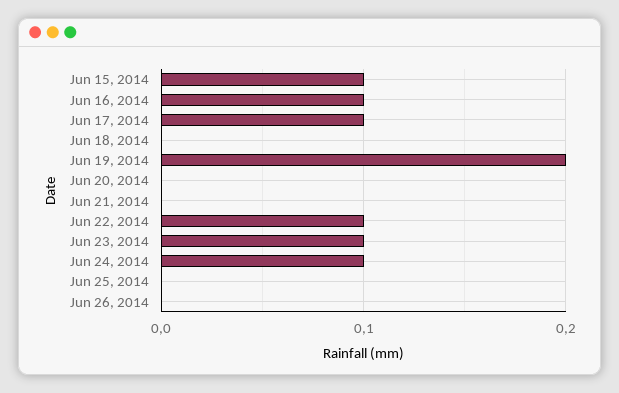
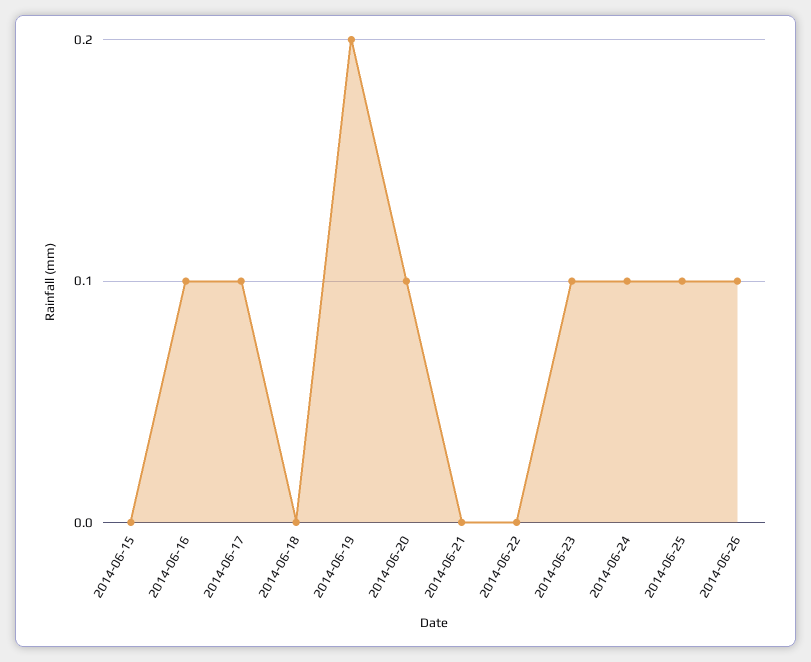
Jun 15, 2014: 0.1 -> 0
Jun 20, 2014: 0 -> 0.1
Jun 22, 2014: 0.1 -> 0
Jun 25, 2014: 0 -> 0.1
Jun 26, 2014: 0 -> 0.1

